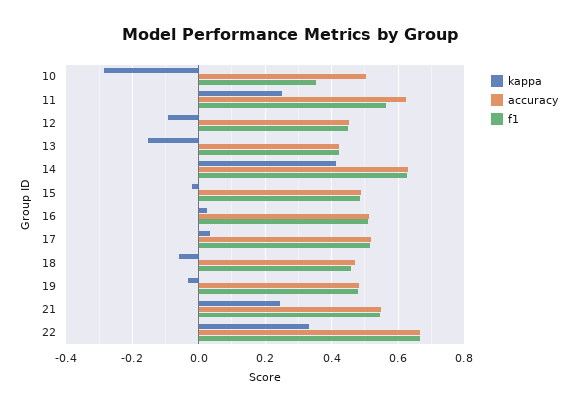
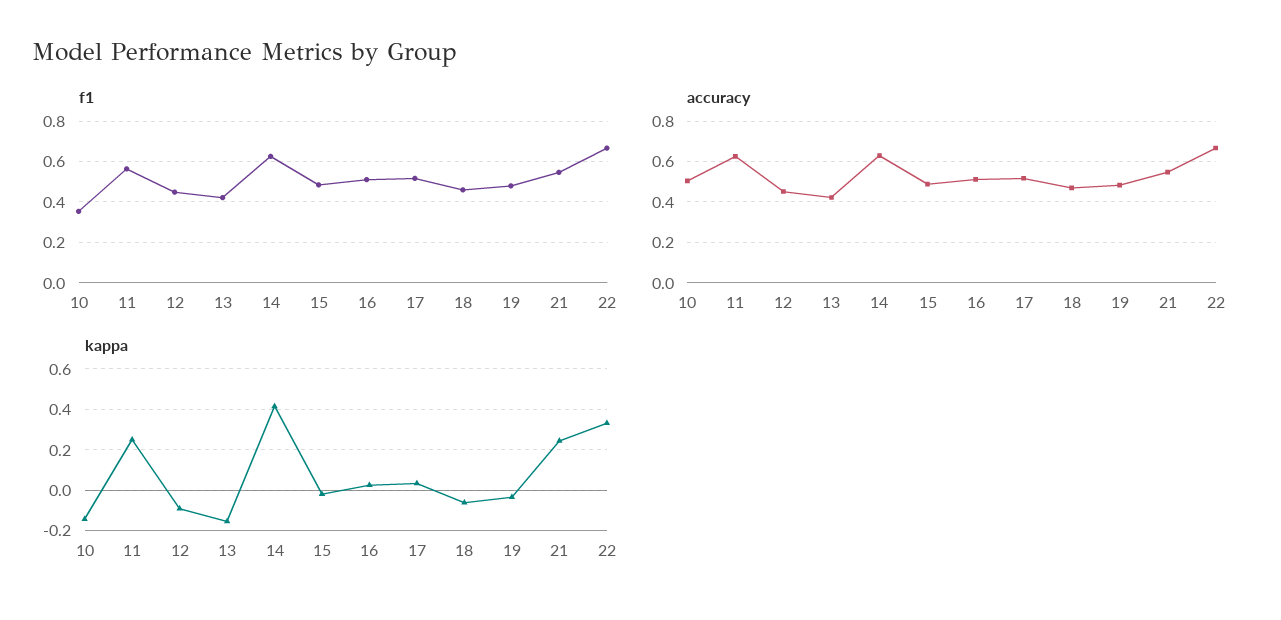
kappa, 10: -0.28 -> -0.15

